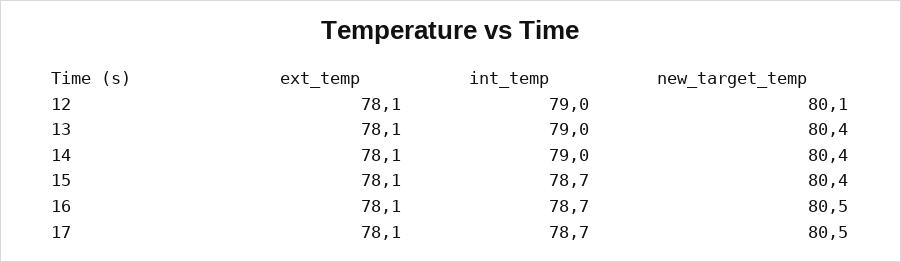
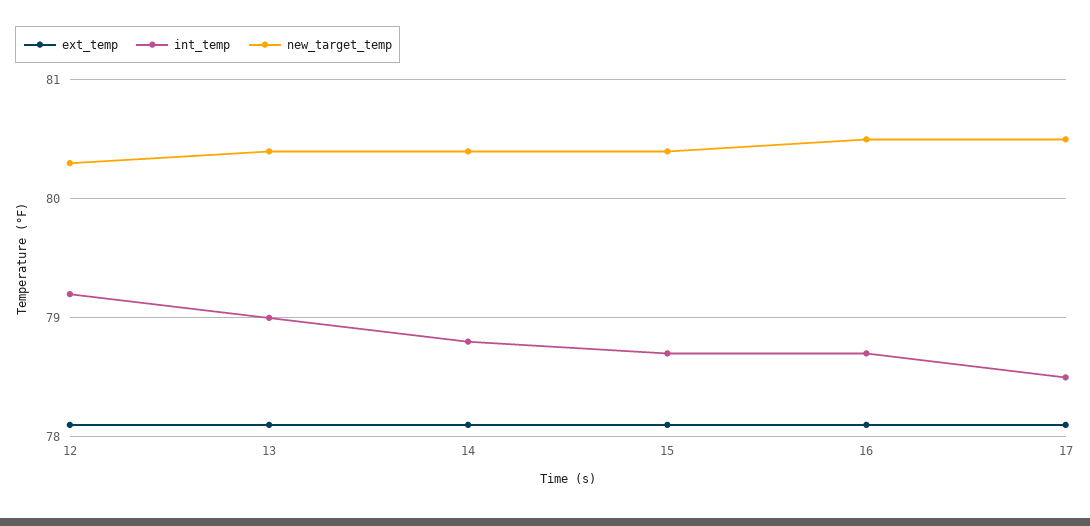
int_temp, 12: 79 -> 79.2
new_target_temp, 12: 80.1 -> 80.3
int_temp, 14: 79 -> 78.8
int_temp, 17: 78.7 -> 78.5

